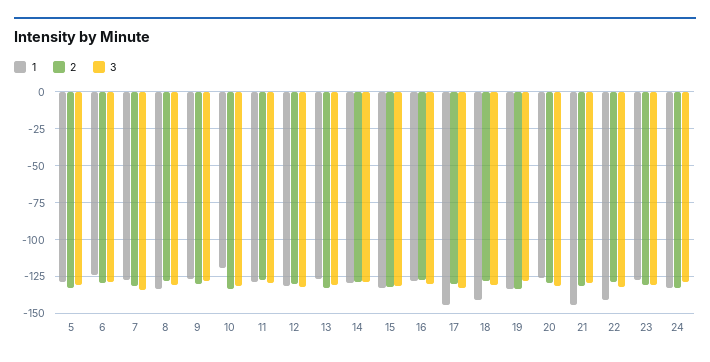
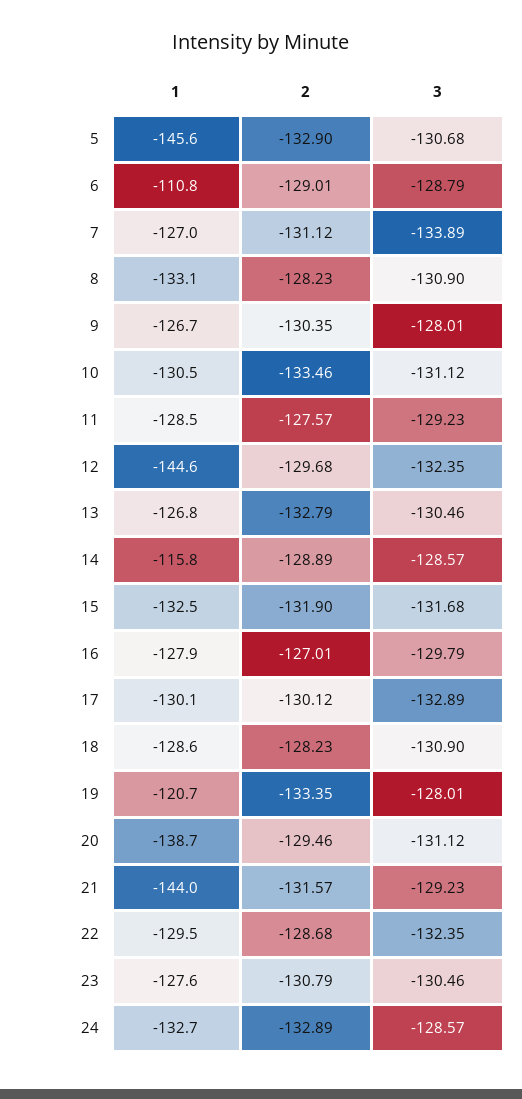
1, 5: -130 -> -145.6
1, 6: -125 -> -110.8
1, 10: -120 -> -130.5
1, 12: -130 -> -144.6
1, 14: -130 -> -115.8
1, 17: -145 -> -130.1
1, 18: -140 -> -128.6
1, 19: -135 -> -120.7
1, 20: -125 -> -138.7
1, 22: -140 -> -129.5

